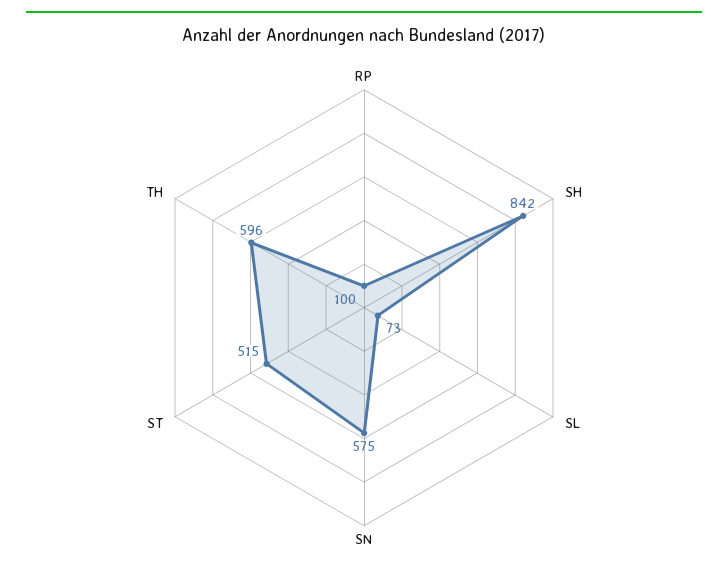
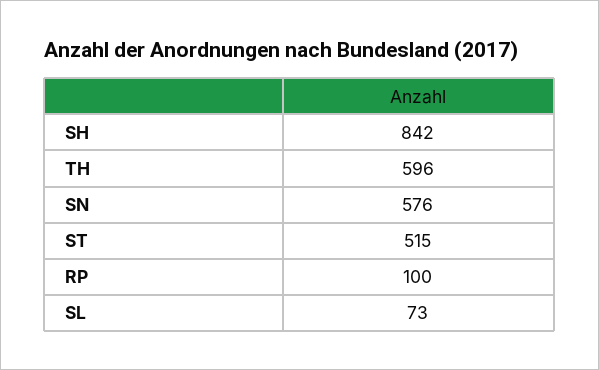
SN: 575 -> 576

